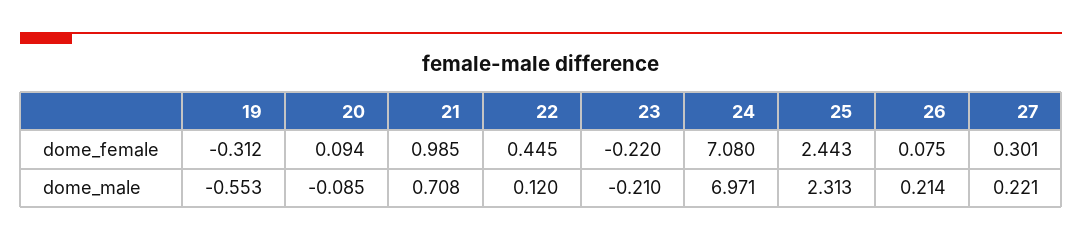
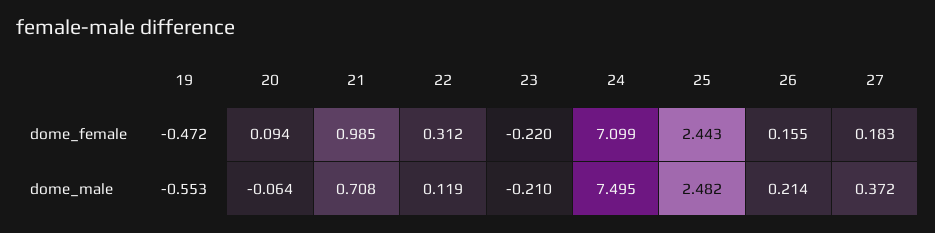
19, dome_female: -0.312 -> -0.472
22, dome_female: 0.445 -> 0.312
24, dome_female: 7.08 -> 7.099
26, dome_female: 0.075 -> 0.155
27, dome_female: 0.301 -> 0.183
20, dome_male: -0.085 -> -0.064
22, dome_male: 0.12 -> 0.119
24, dome_male: 6.971 -> 7.495
25, dome_male: 2.313 -> 2.482
27, dome_male: 0.221 -> 0.372

